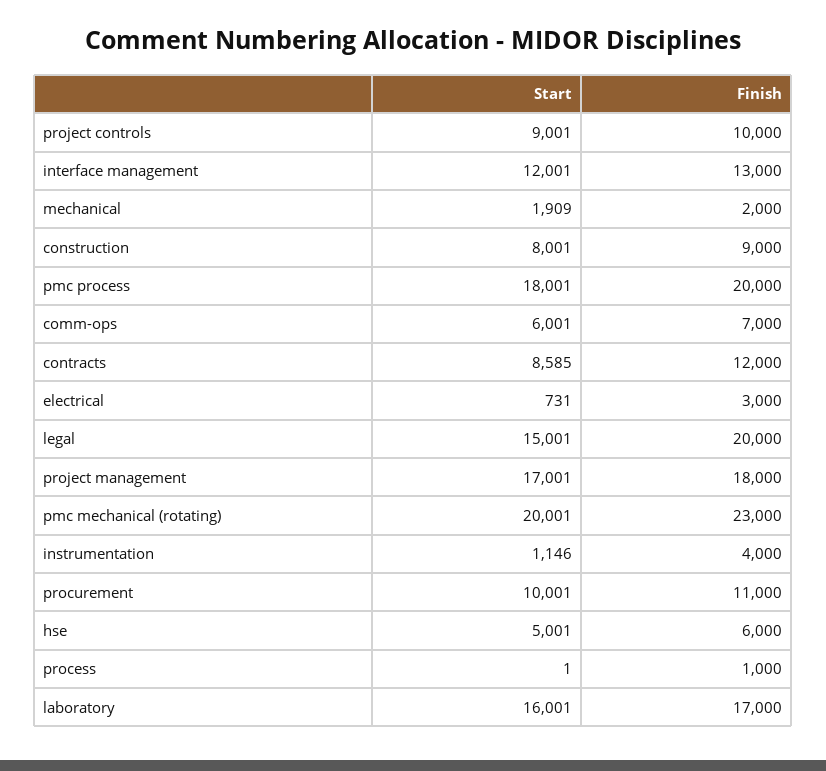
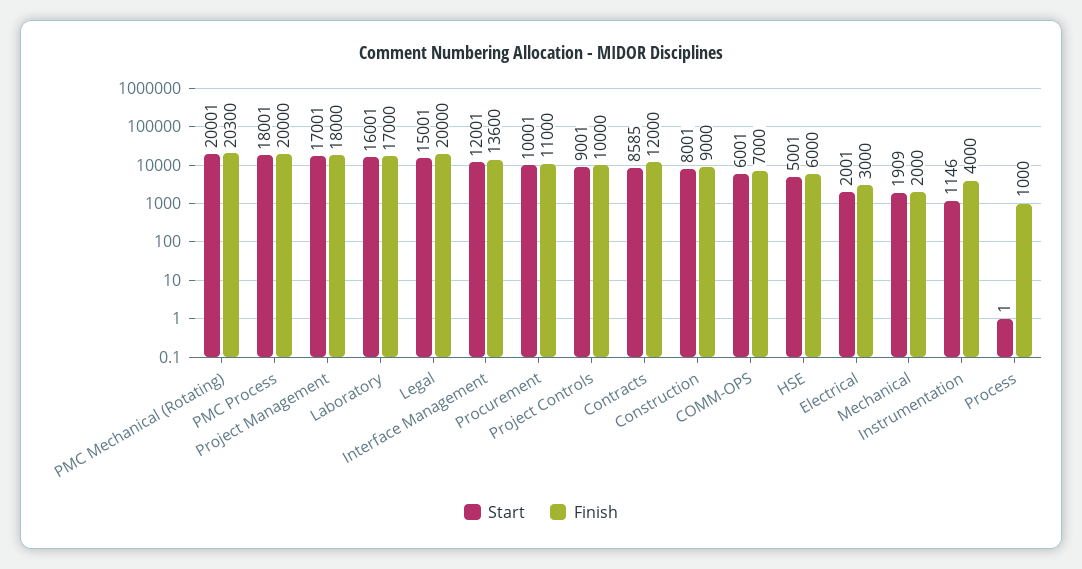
Finish, interface management: 13000 -> 13600
Start, electrical: 731 -> 2001
Finish, pmc mechanical (rotating): 23000 -> 20300

